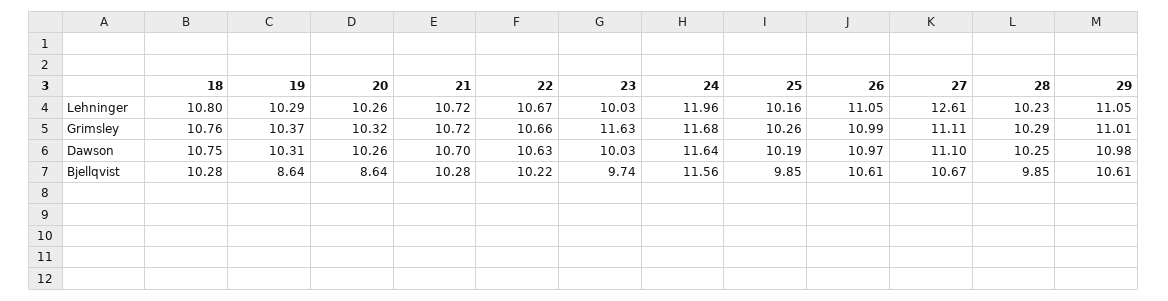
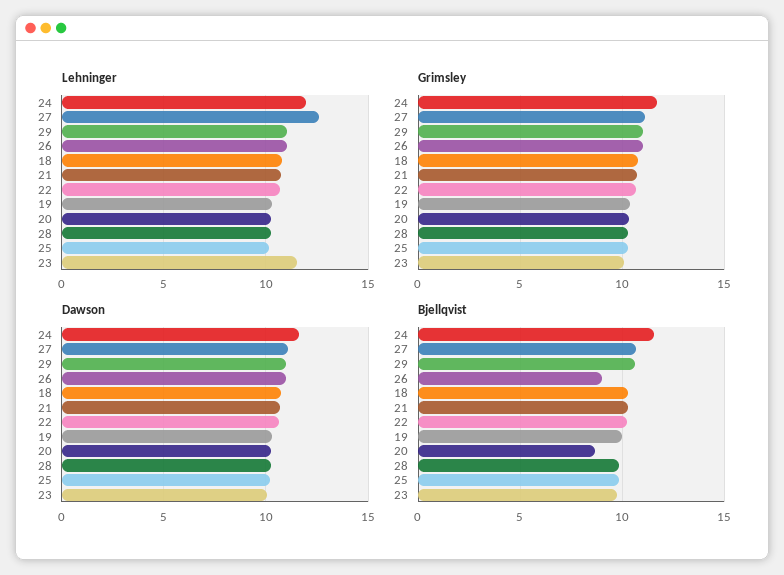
Lehninger, 23: 10.03 -> 11.5
Grimsley, 23: 11.63 -> 10
Bjellqvist, 19: 8.64 -> 10
Bjellqvist, 26: 10.61 -> 9

